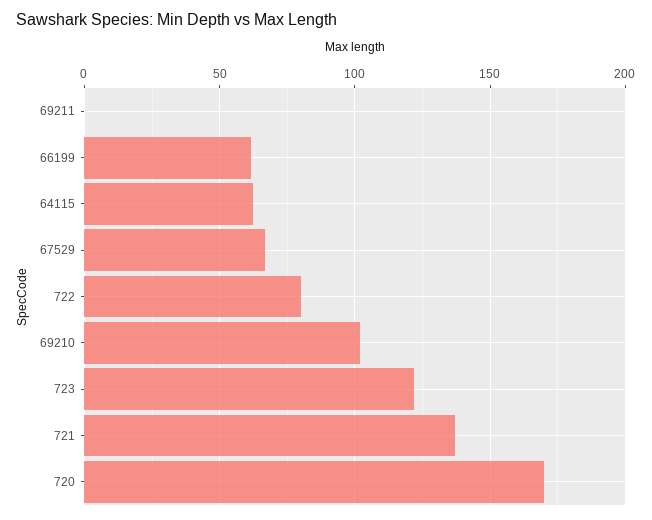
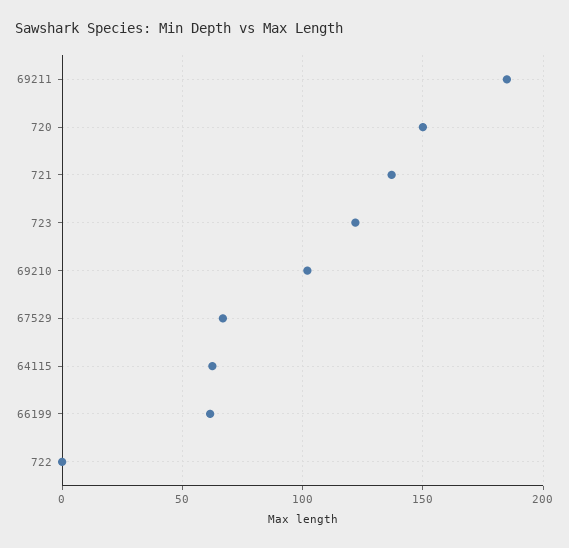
69211: 0 -> 185
722: 80 -> 0
720: 170 -> 150

